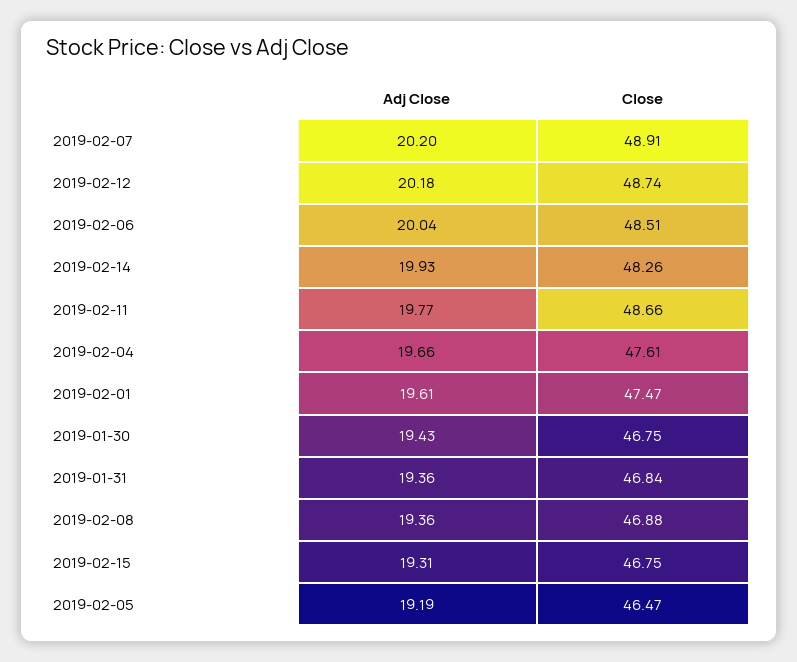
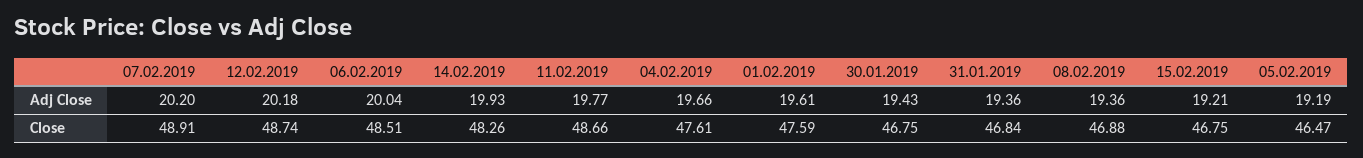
Close, 2019-02-01: 47.47 -> 47.59
Adj Close, 2019-02-15: 19.31 -> 19.21

